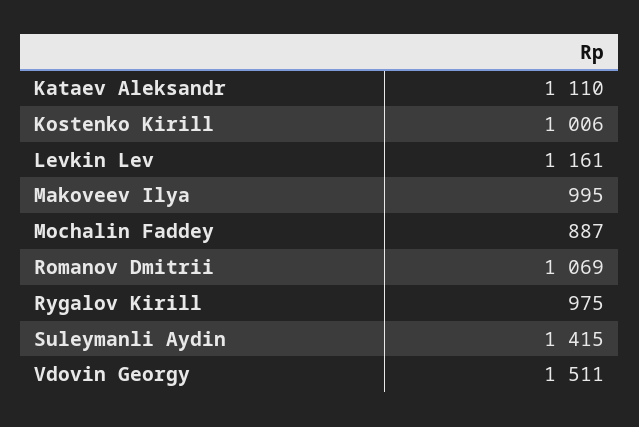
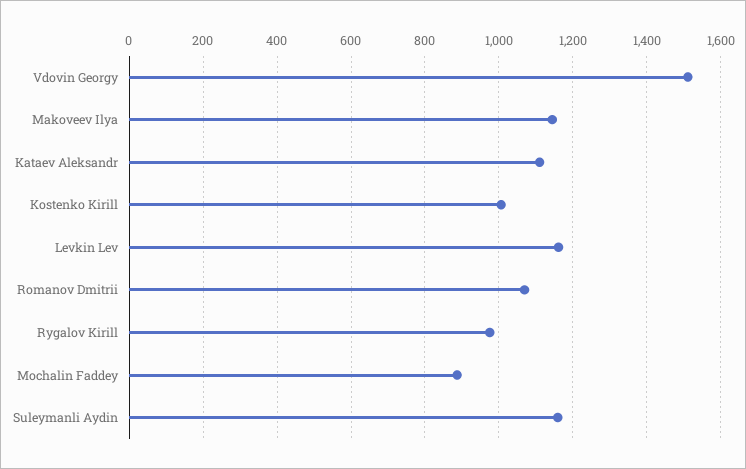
Makoveev Ilya: 995 -> 1140
Suleymanli Aydin: 1415 -> 1160

